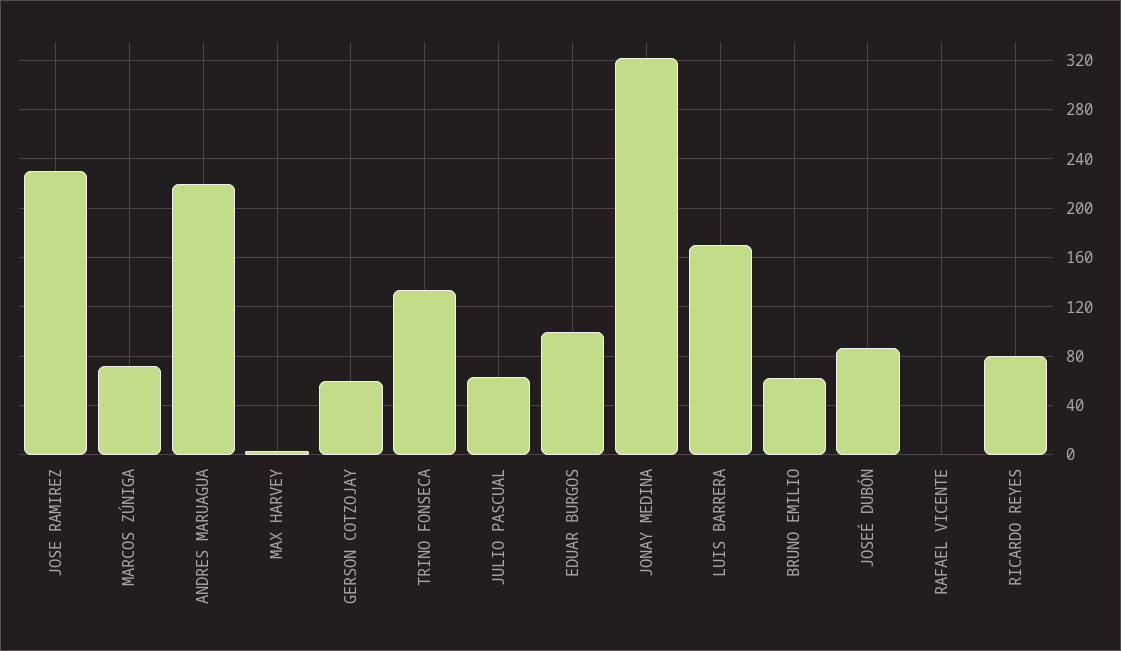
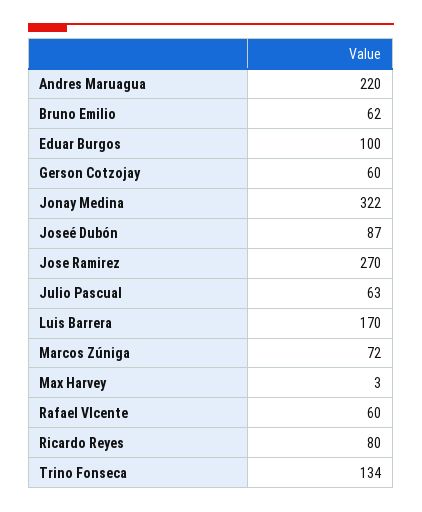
JOSE RAMIREZ: 230 -> 270
RAFAEL VICENTE: 0 -> 60

